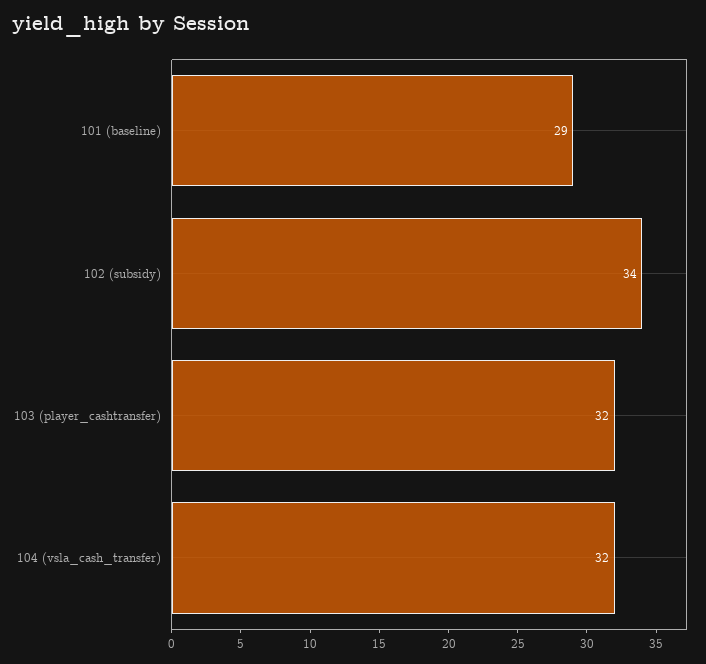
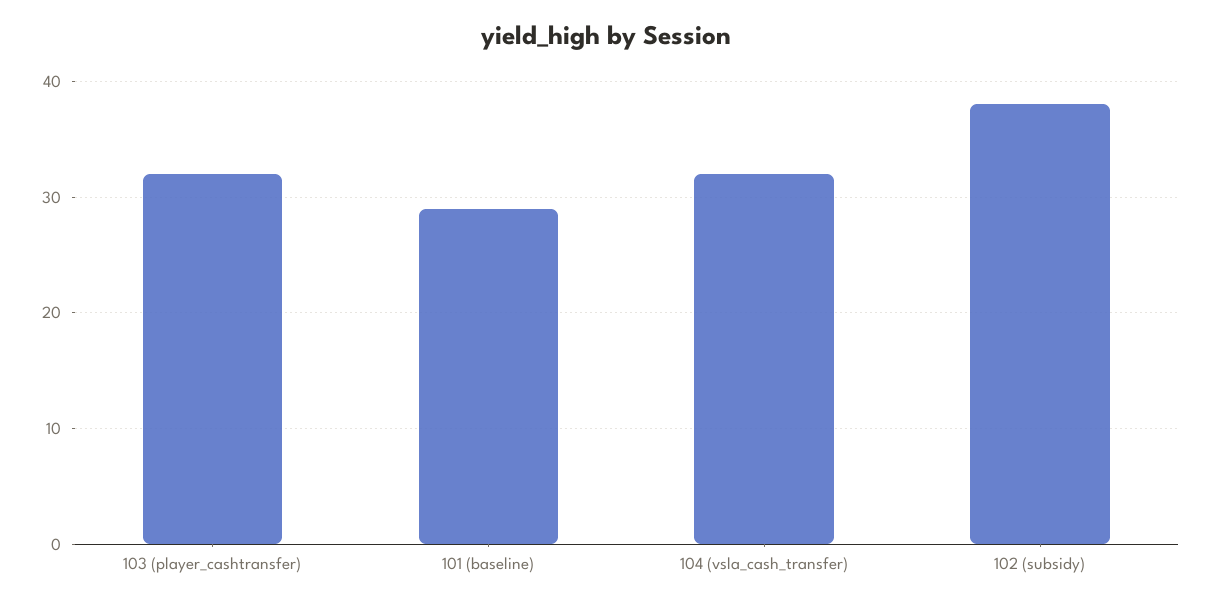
102 (subsidy): 34 -> 38

